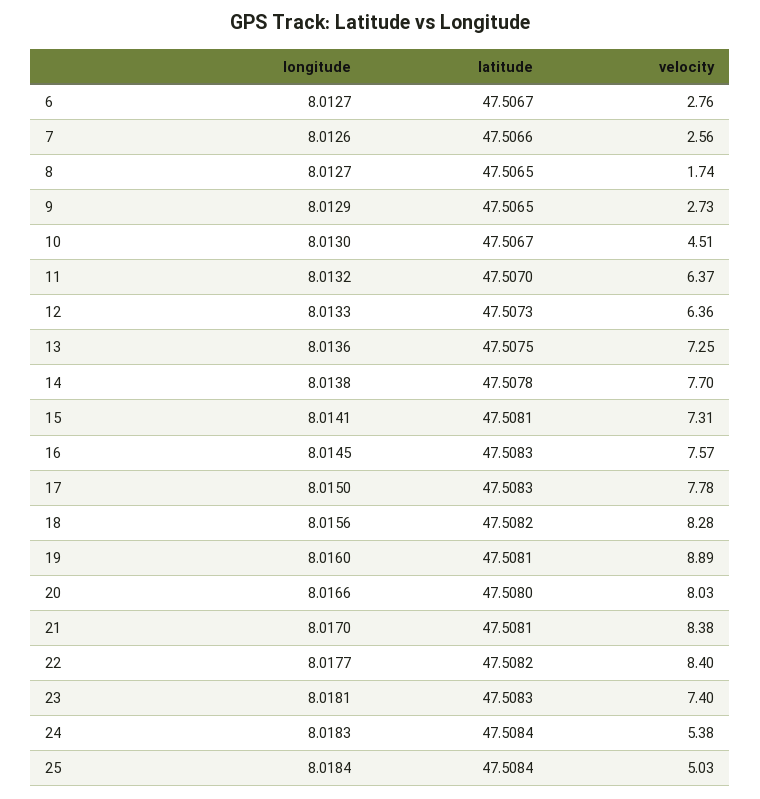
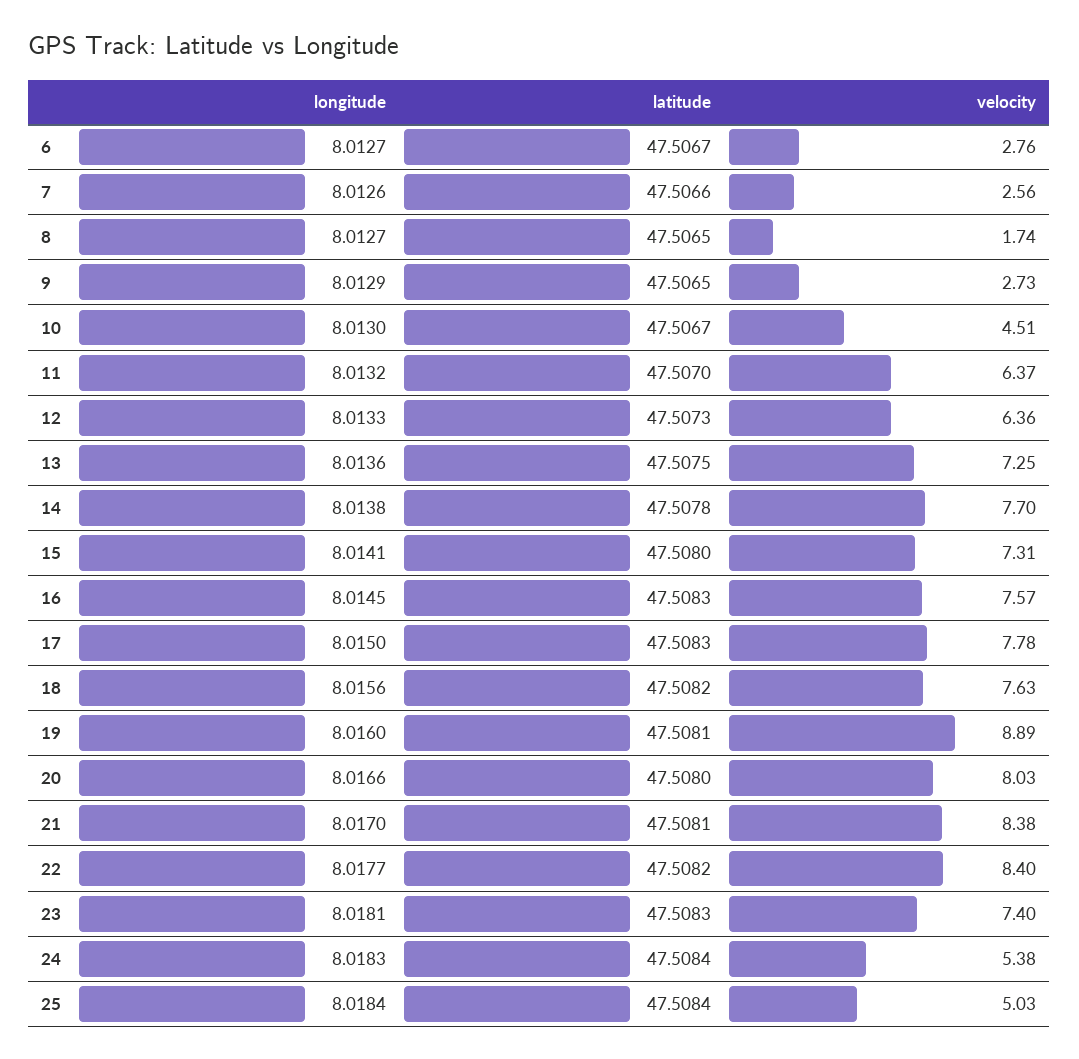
latitude, 15: 47.5081 -> 47.508
velocity, 18: 8.28 -> 7.63

